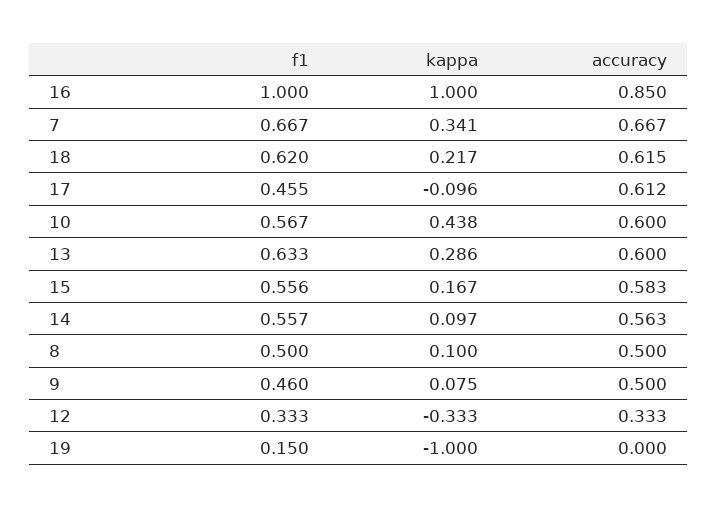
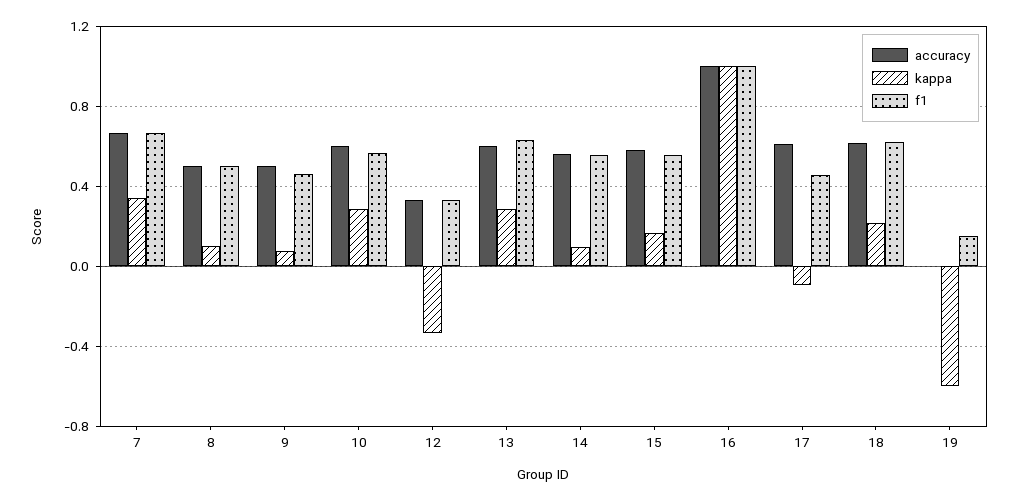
accuracy, 16: 0.85 -> 1
kappa, 10: 0.438 -> 0.3
kappa, 19: -1 -> -0.6

